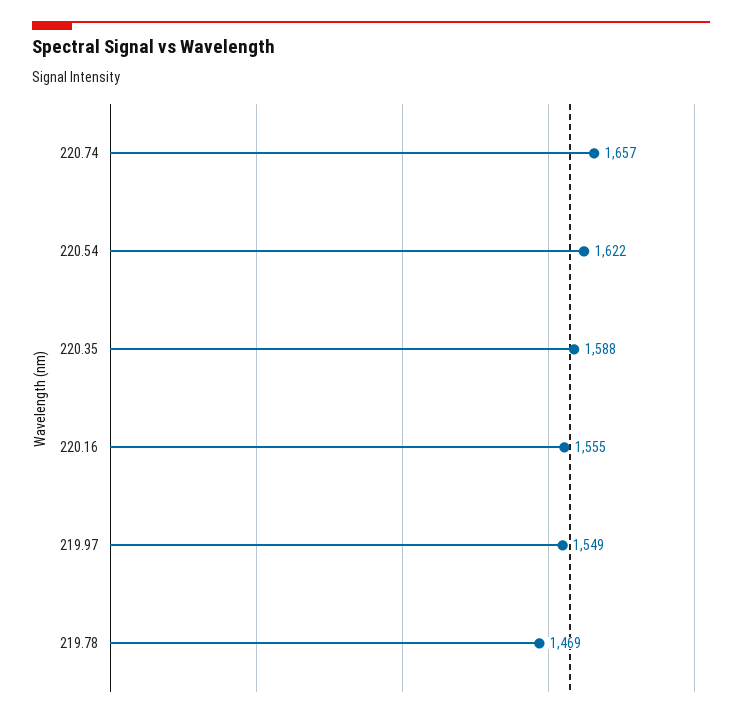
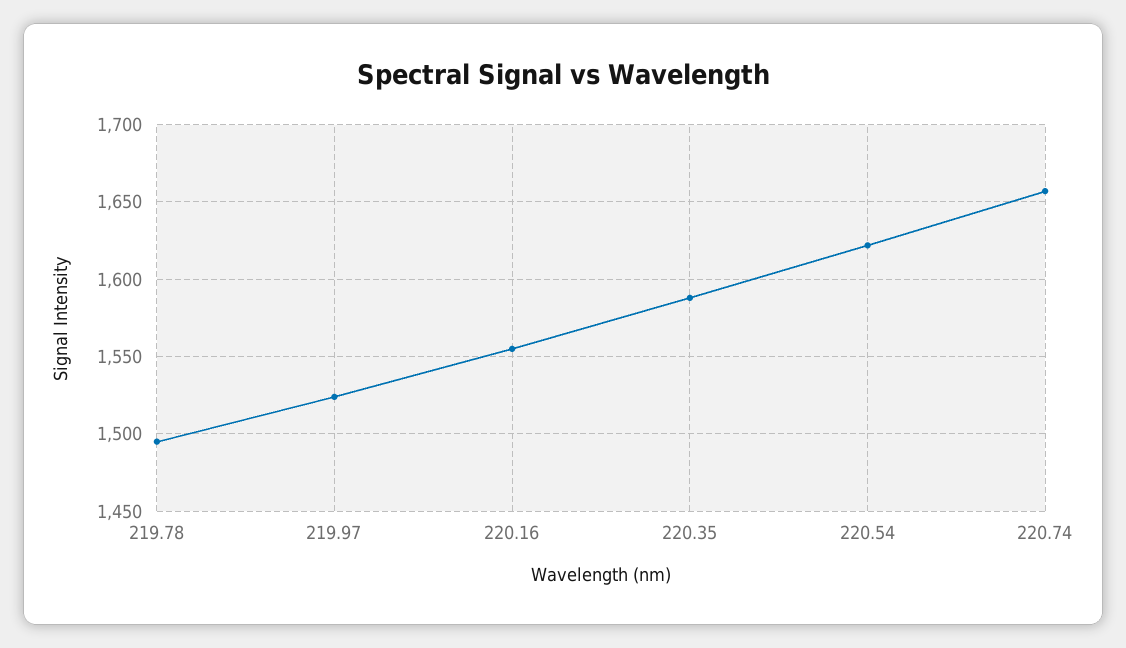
219.97: 1549 -> 1525
219.78: 1469 -> 1495

